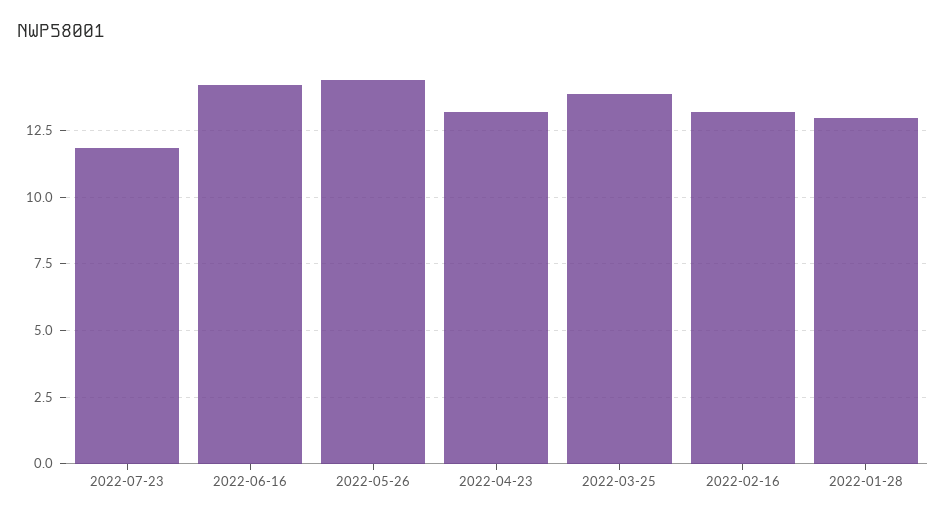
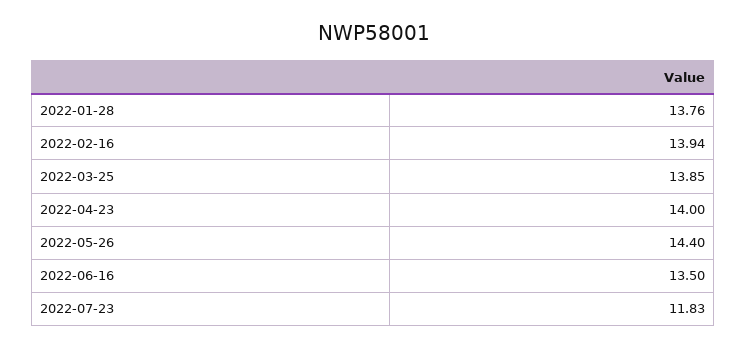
2022-06-16: 14.25 -> 13.5
2022-04-23: 13.25 -> 14
2022-02-16: 13.25 -> 13.94
2022-01-28: 13 -> 13.76

